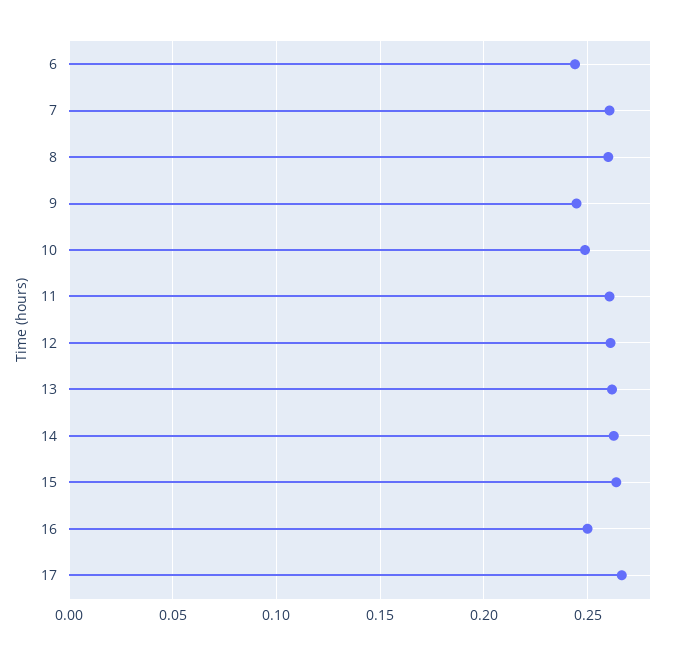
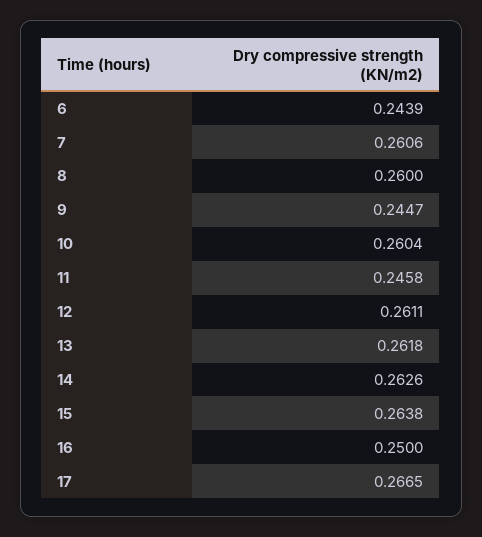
10: 0.25 -> 0.2604
11: 0.26 -> 0.2458

